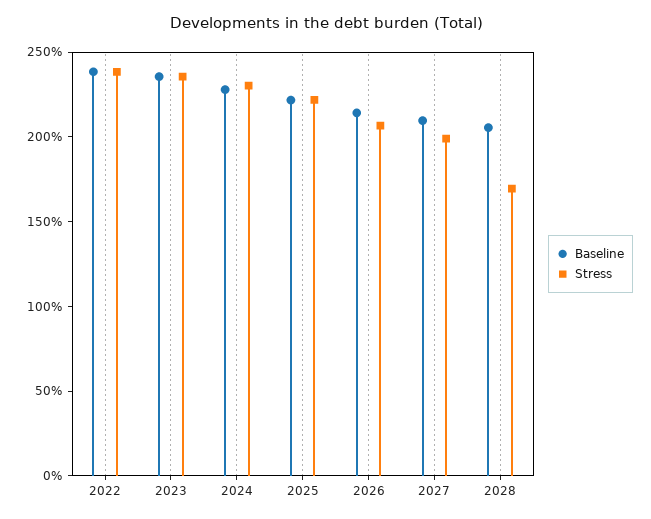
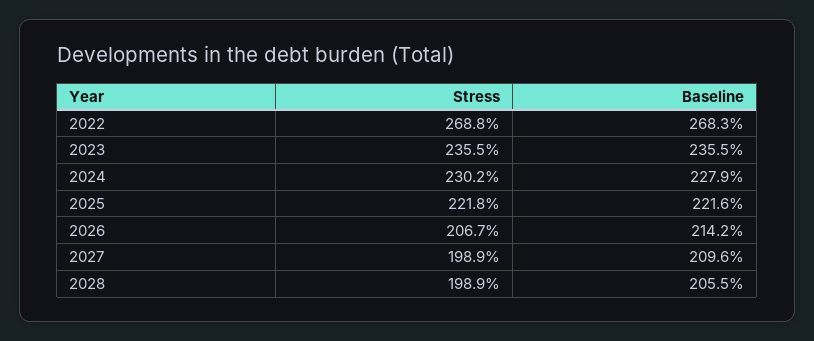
Baseline, 2022: 240 -> 268.3
Stress, 2022: 240 -> 268.8
Stress, 2028: 170 -> 198.9

